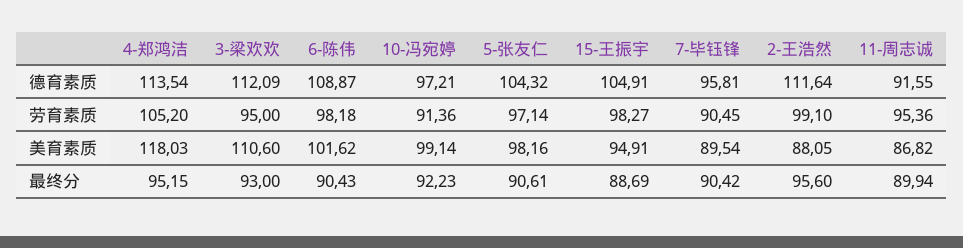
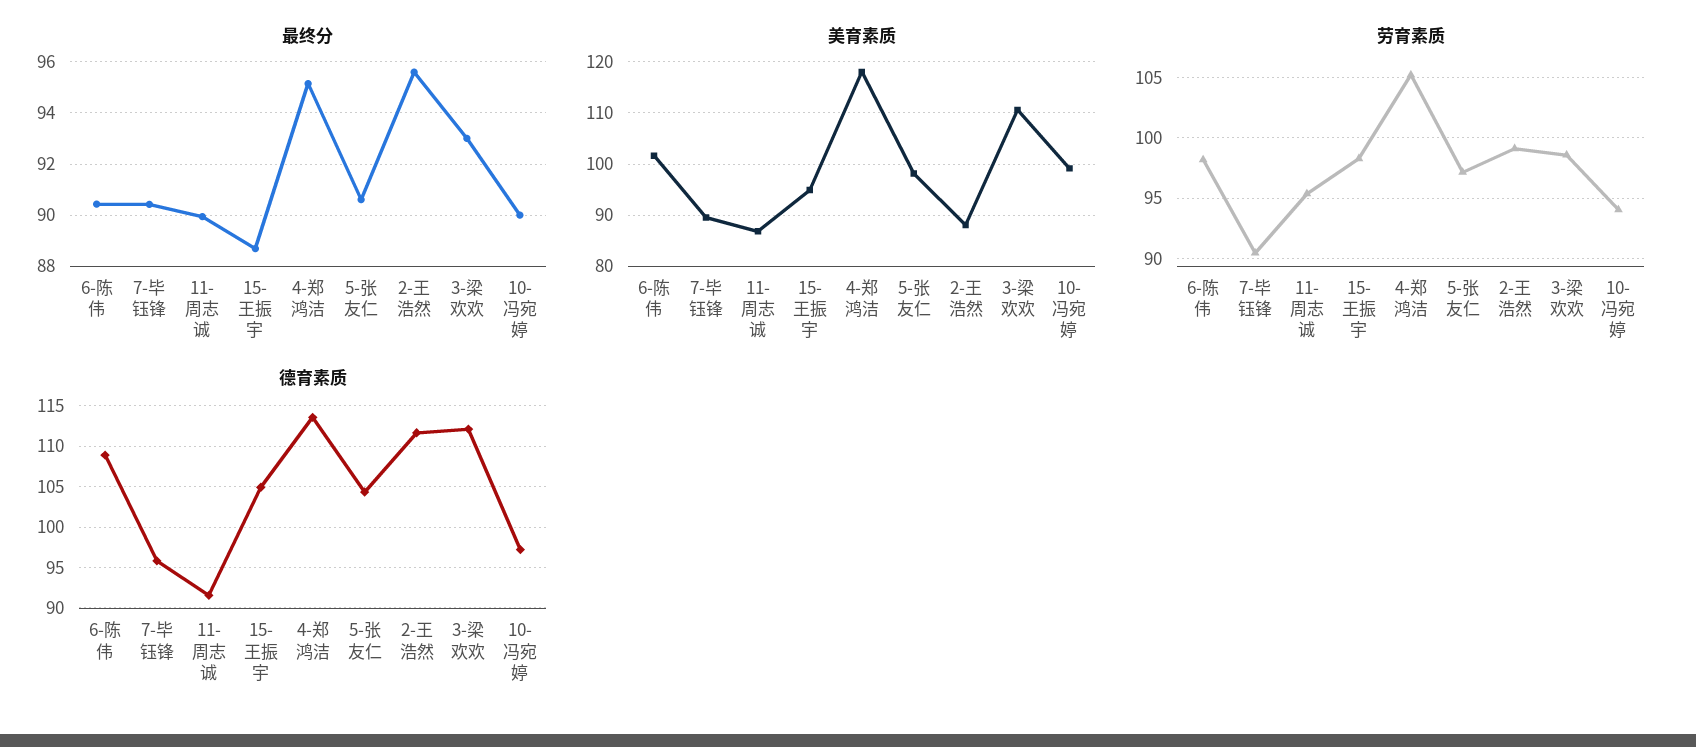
劳育素质, 3-梁欢欢: 95 -> 98.5
劳育素质, 10-冯宛婷: 91.36 -> 94
最终分, 10-冯宛婷: 92.23 -> 90

